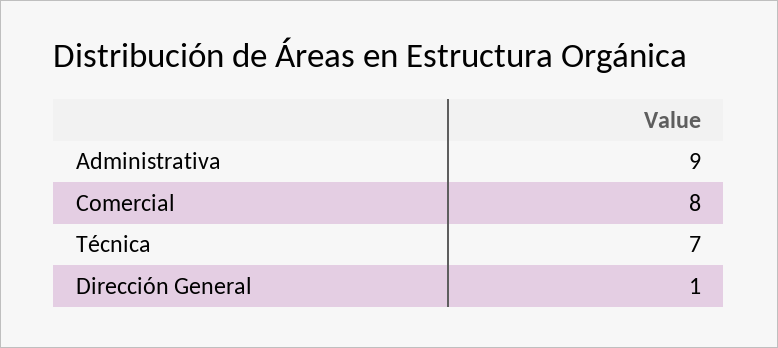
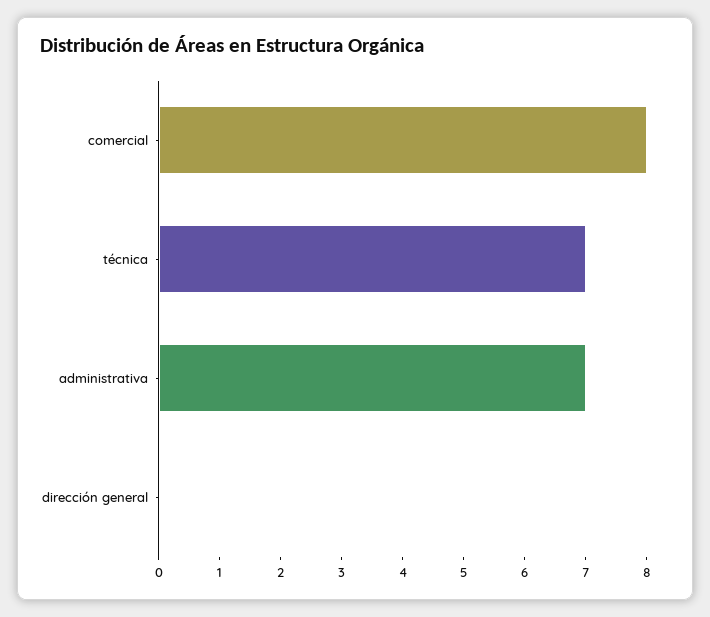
Administrativa: 9 -> 7
Dirección General: 1 -> 0

